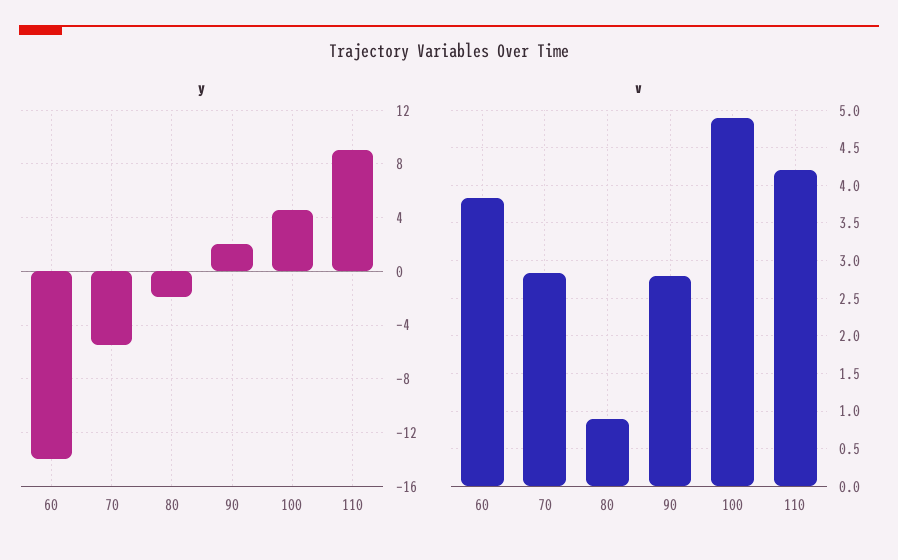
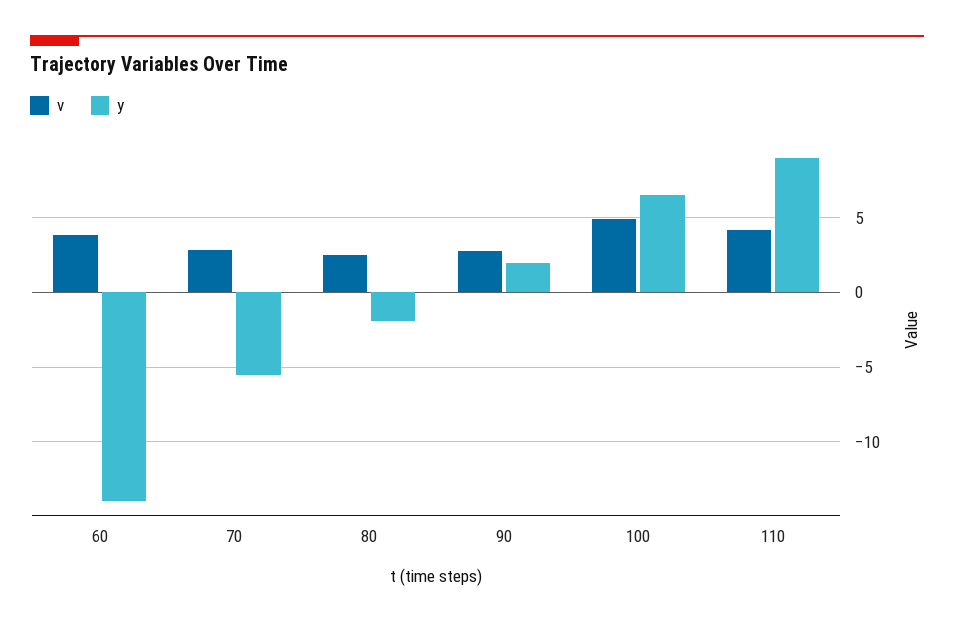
y, 100: 4.5 -> 6.5
v, 80: 0.9 -> 2.5

